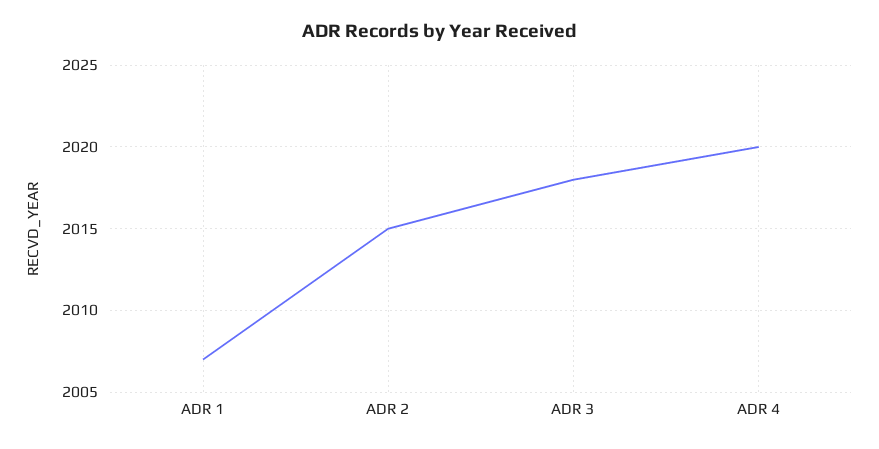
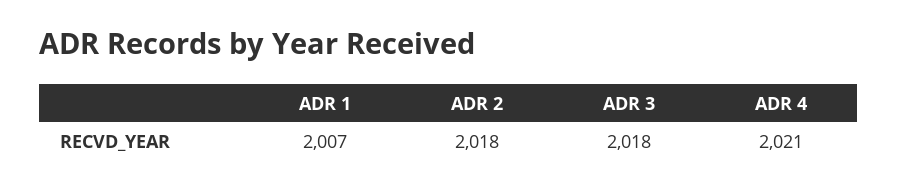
ADR 2: 2015 -> 2018
ADR 4: 2020 -> 2021

